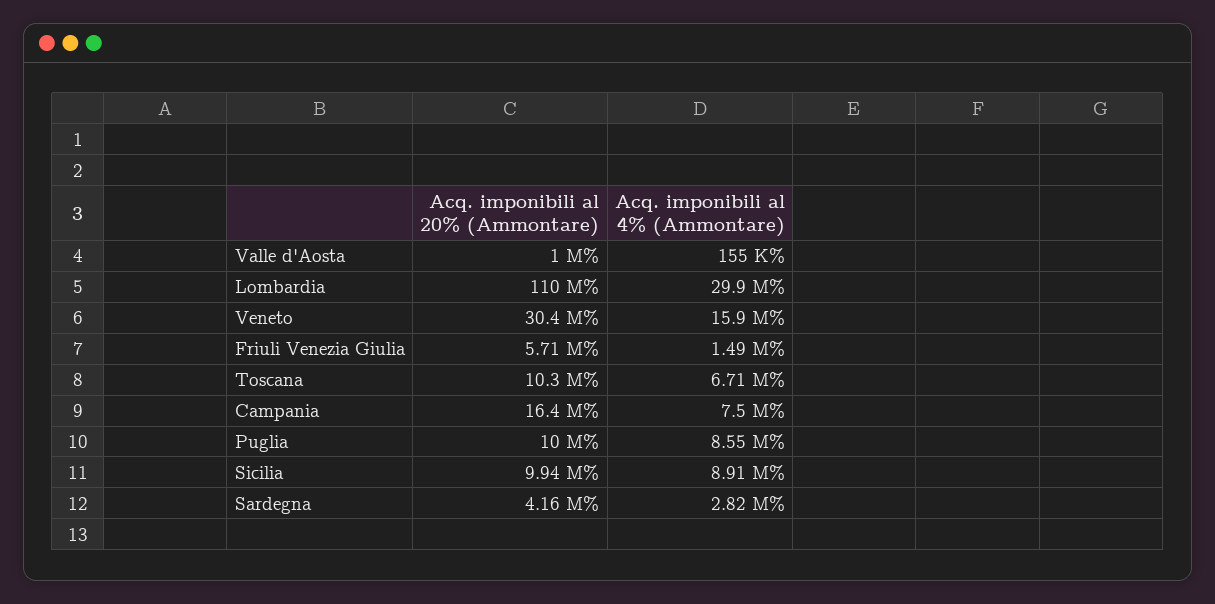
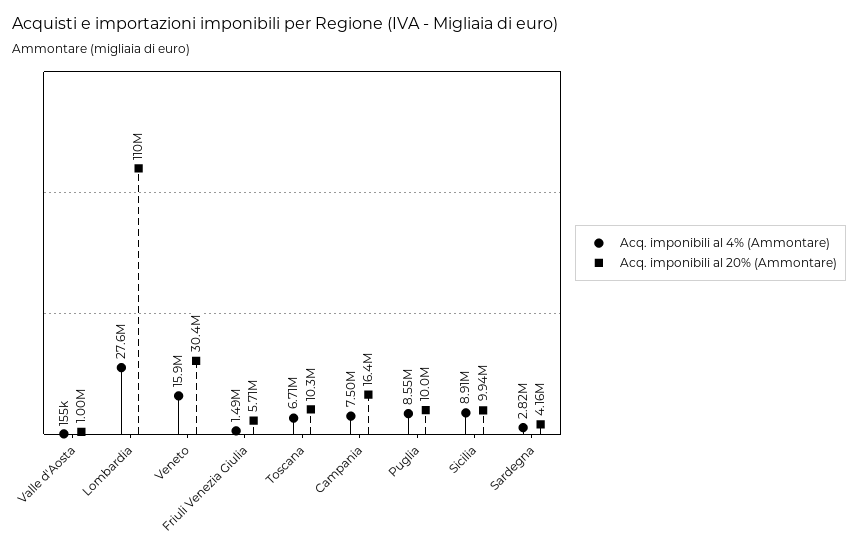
Acq. imponibili al 4% (Ammontare), Lombardia: 29900000 -> 27600000

